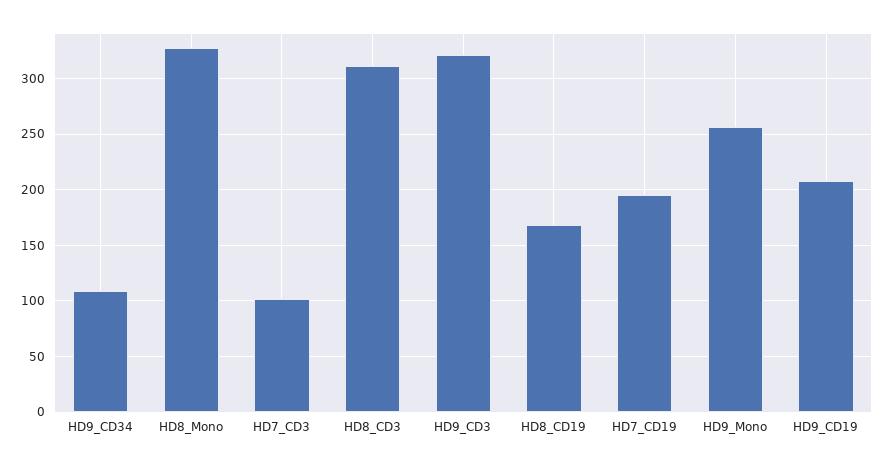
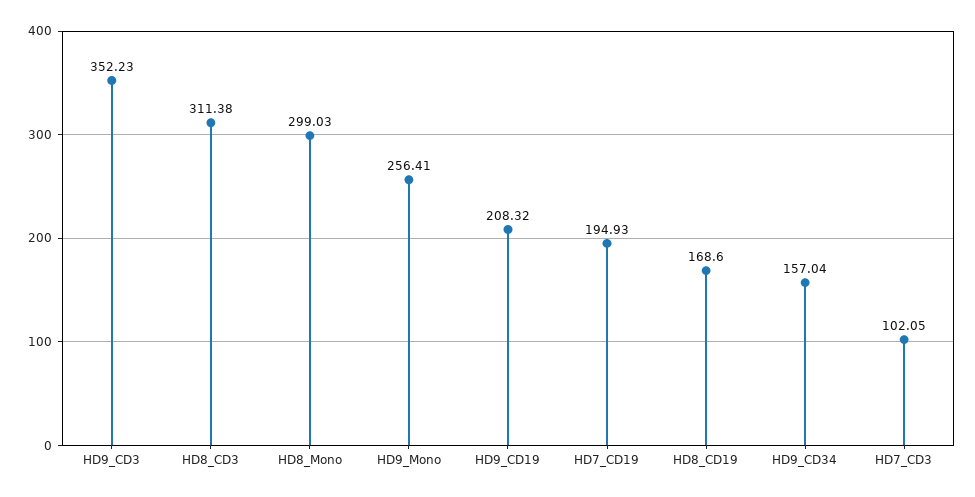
HD9_CD34: 110 -> 157.04
HD8_Mono: 330 -> 299.03
HD9_CD3: 320 -> 352.23

